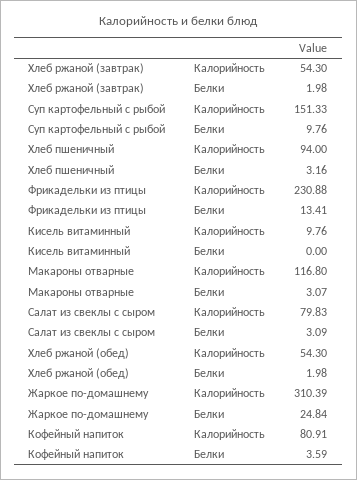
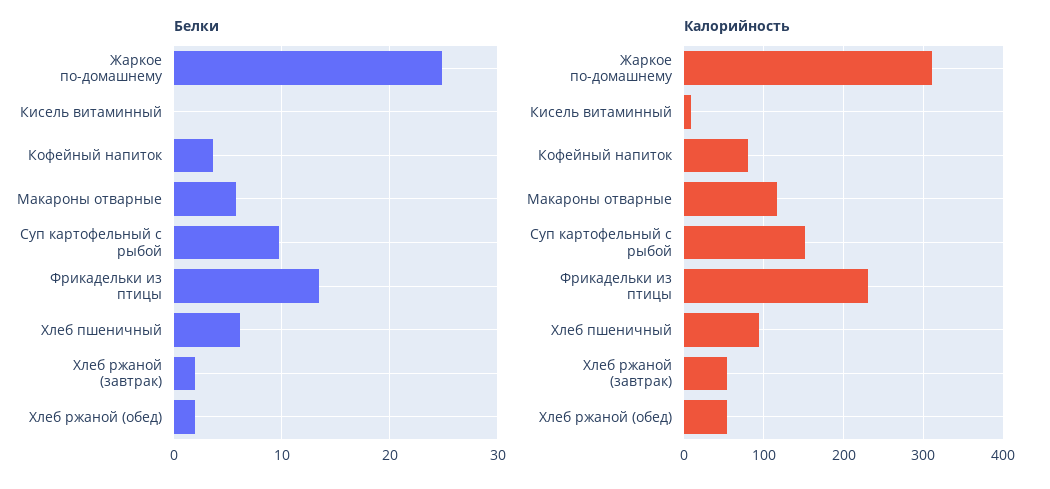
Белки, Хлеб пшеничный: 3.16 -> 6
Белки, Макароны отварные: 3.07 -> 6
Калорийность, Салат из свеклы с сыром: 79.83 -> none
Белки, Салат из свеклы с сыром: 3.09 -> none

